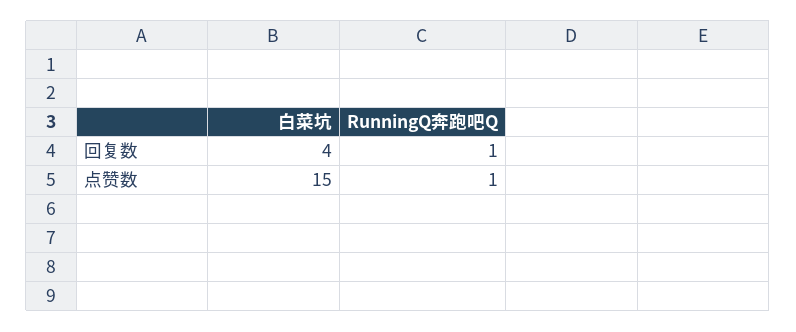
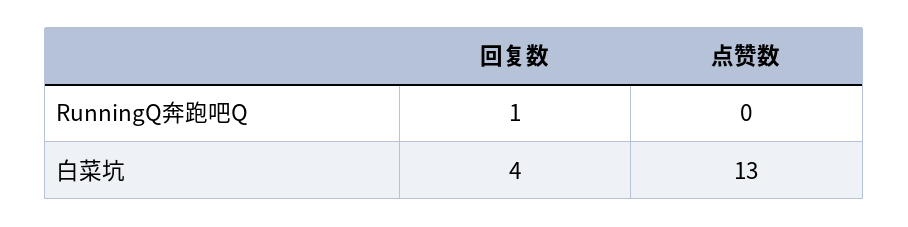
白菜坑, 点赞数: 15 -> 13
RunningQ奔跑吧Q, 点赞数: 1 -> 0

